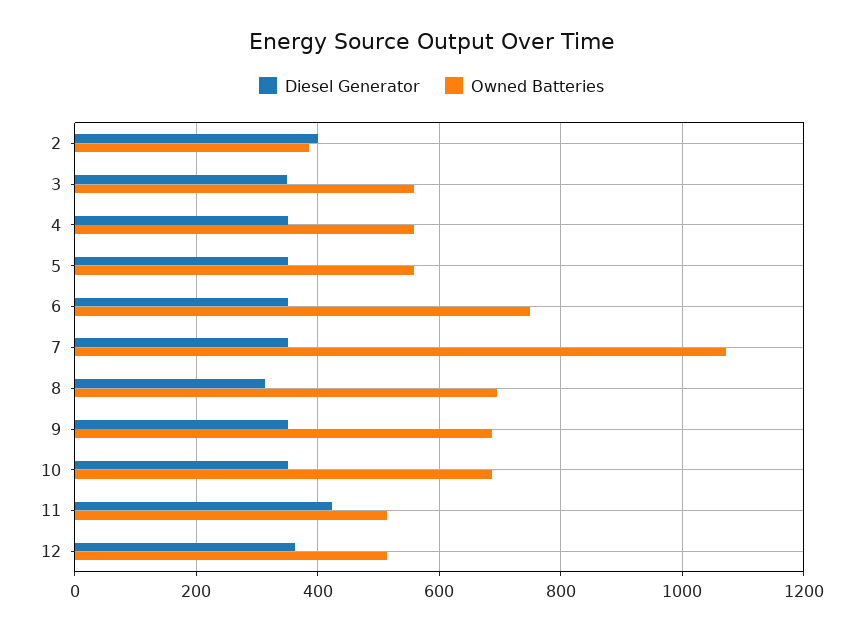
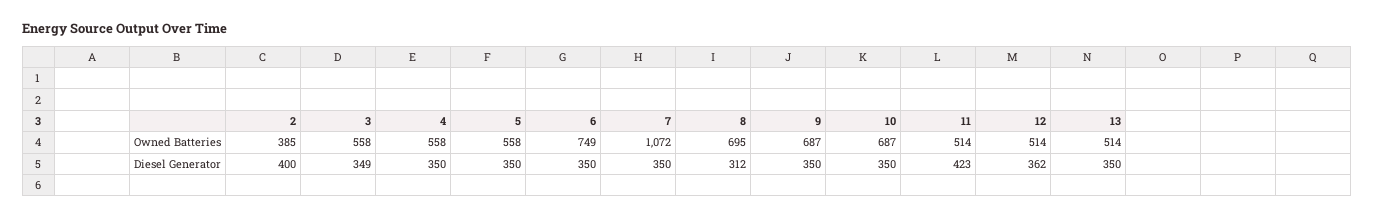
Owned Batteries, 13: none -> 514
Diesel Generator, 13: none -> 350

